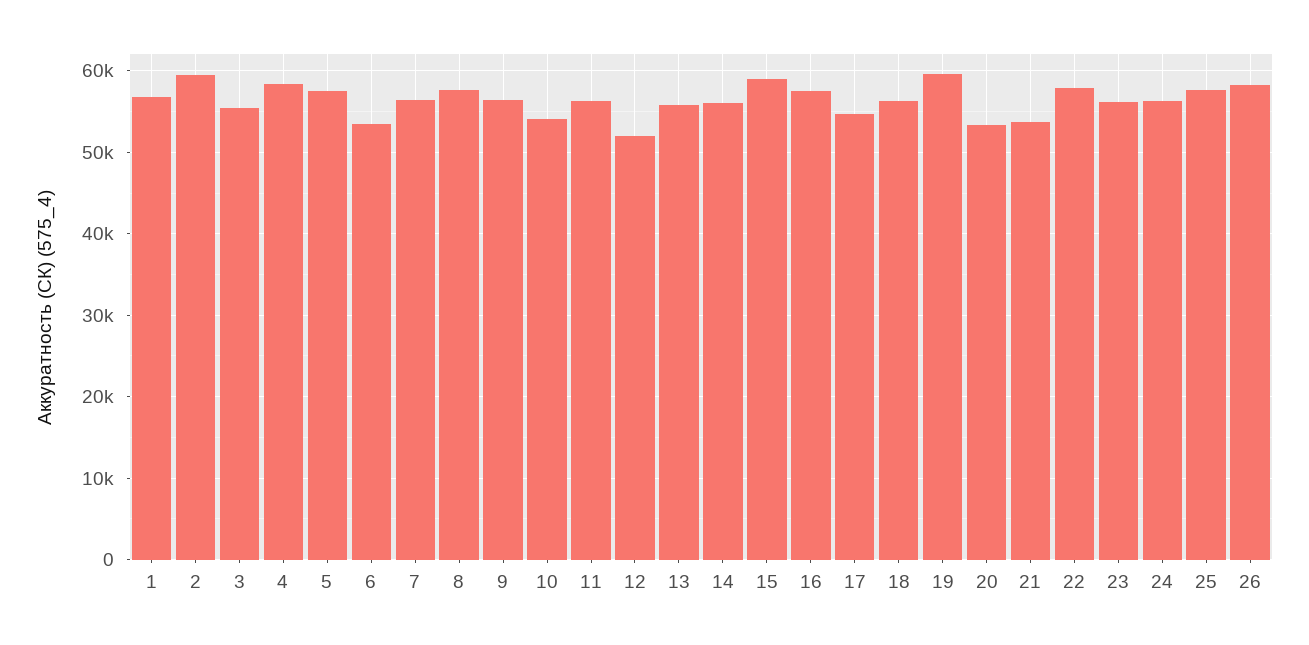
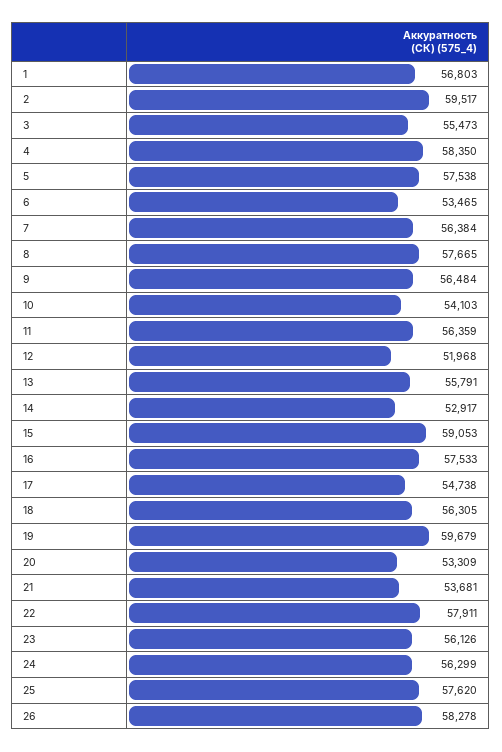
14: 56000 -> 52917

